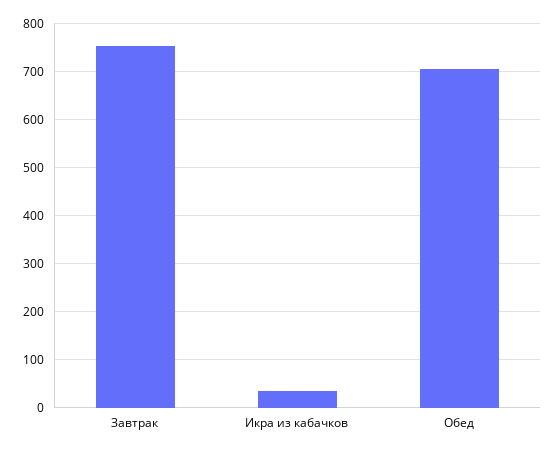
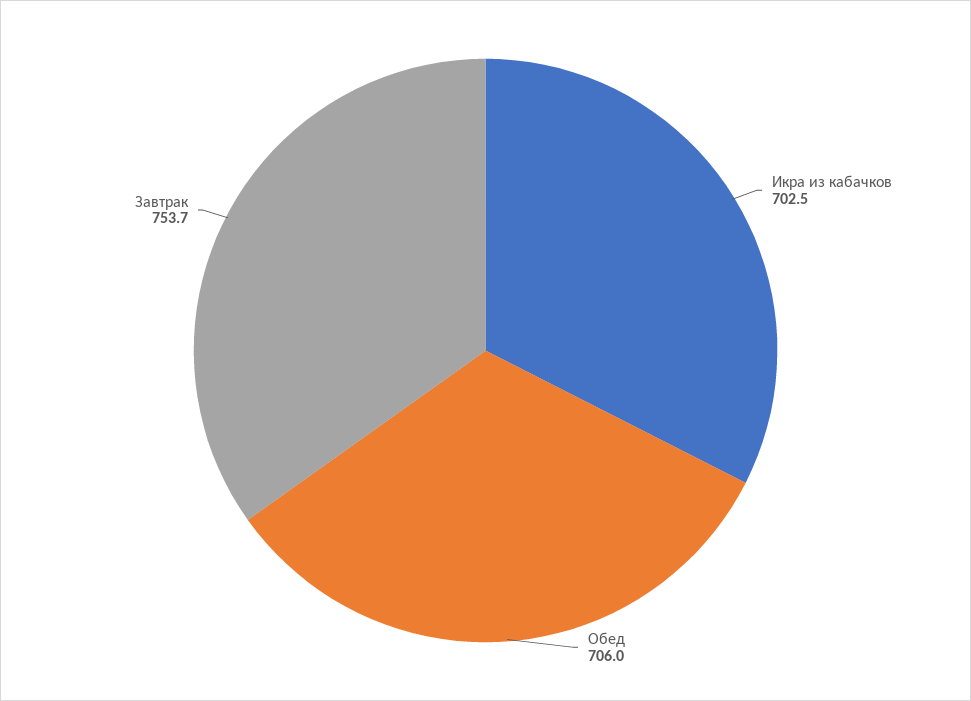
Икра из кабачков: 40 -> 702.5

